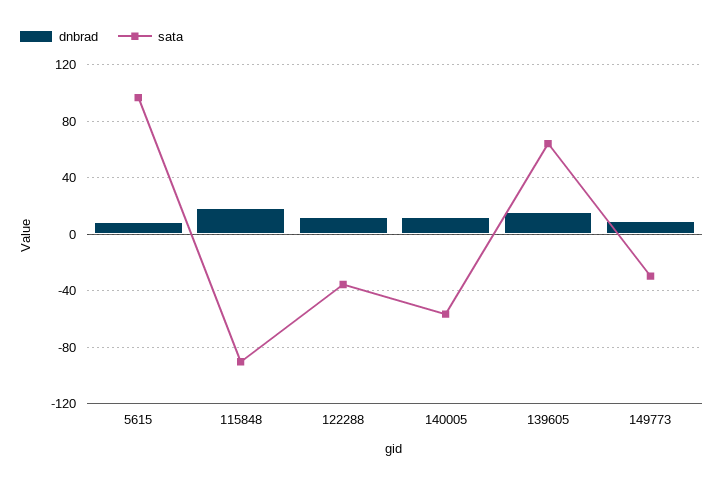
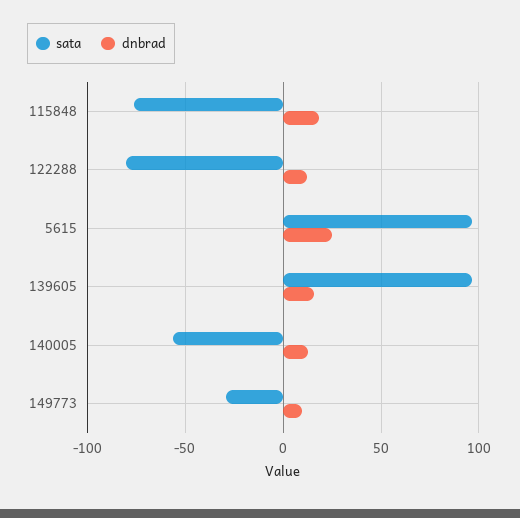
dnbrad, 5615: 10 -> 25
sata, 115848: -90 -> -75
sata, 122288: -35 -> -80
sata, 139605: 65 -> 95

